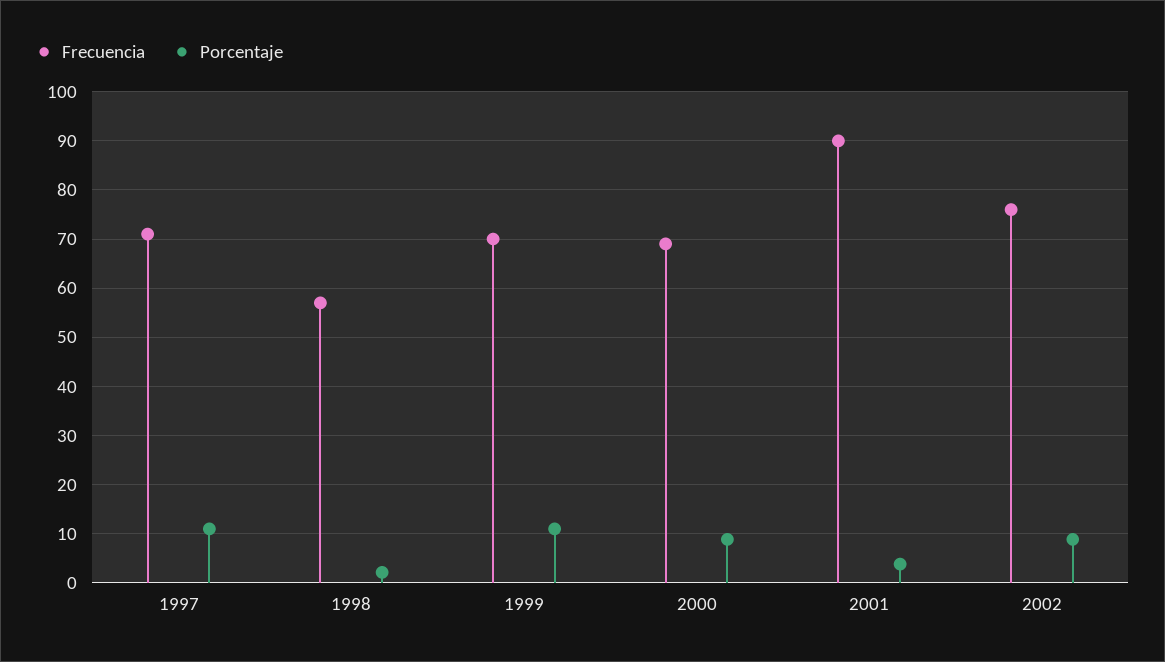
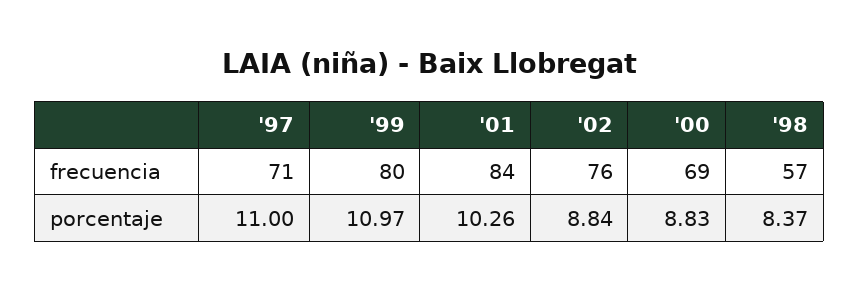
Porcentaje, 1998: 2 -> 8.37
Frecuencia, 1999: 70 -> 80
Frecuencia, 2001: 90 -> 84
Porcentaje, 2001: 4 -> 10.26

